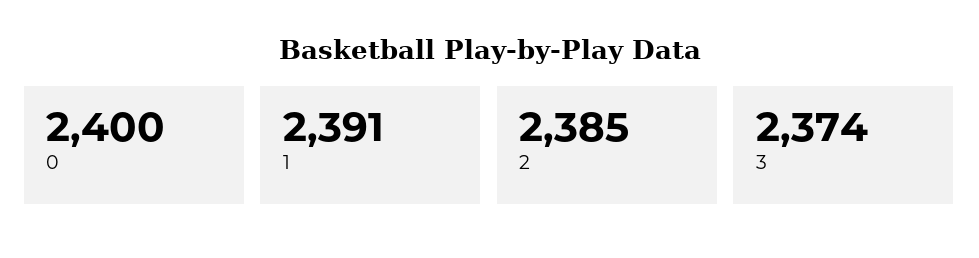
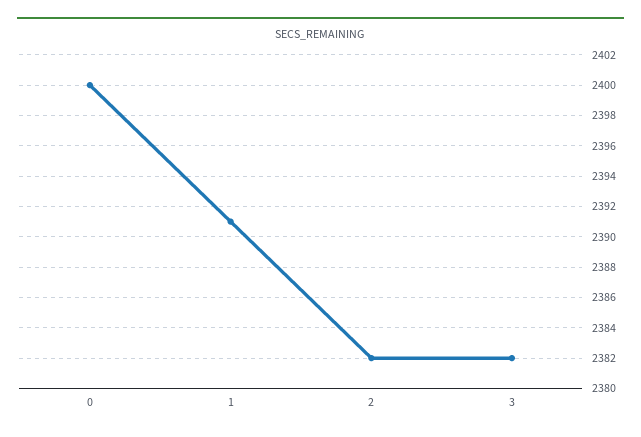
2: 2385 -> 2382
3: 2374 -> 2382

